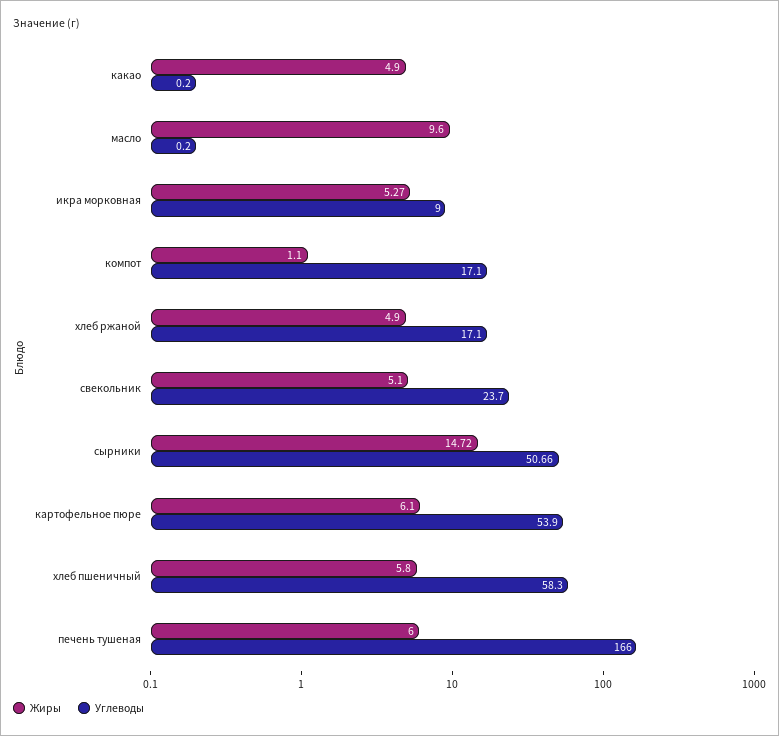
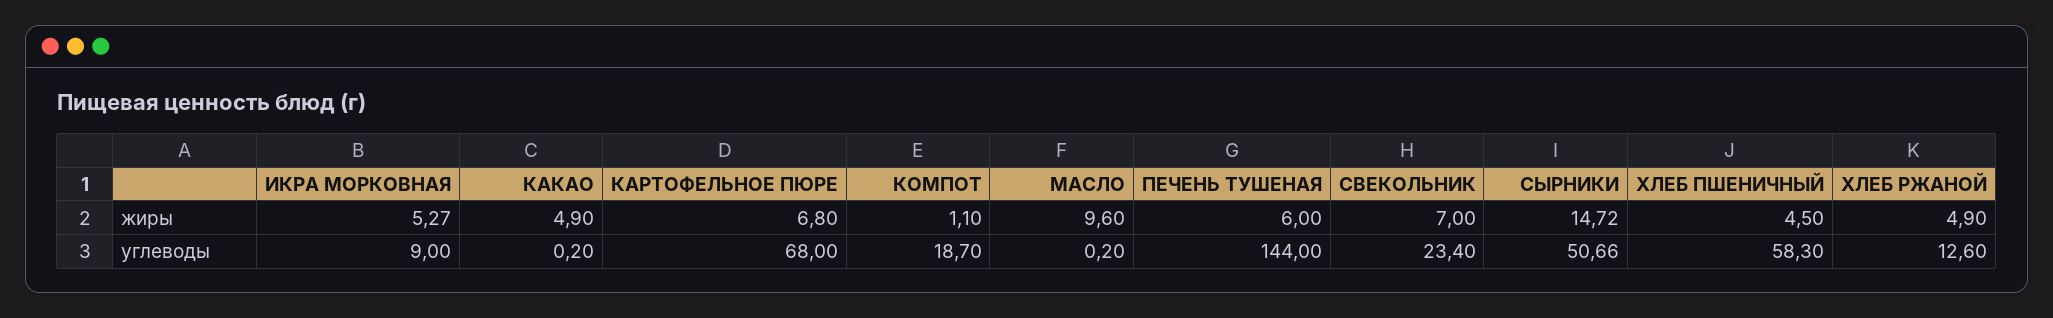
Углеводы, компот: 17.1 -> 18.7
Углеводы, хлеб ржаной: 17.1 -> 12.6
Жиры, свекольник: 5.1 -> 7
Углеводы, свекольник: 23.7 -> 23.4
Жиры, картофельное пюре: 6.1 -> 6.8
Углеводы, картофельное пюре: 53.9 -> 68
Жиры, хлеб пшеничный: 5.8 -> 4.5
Углеводы, печень тушеная: 166 -> 144

